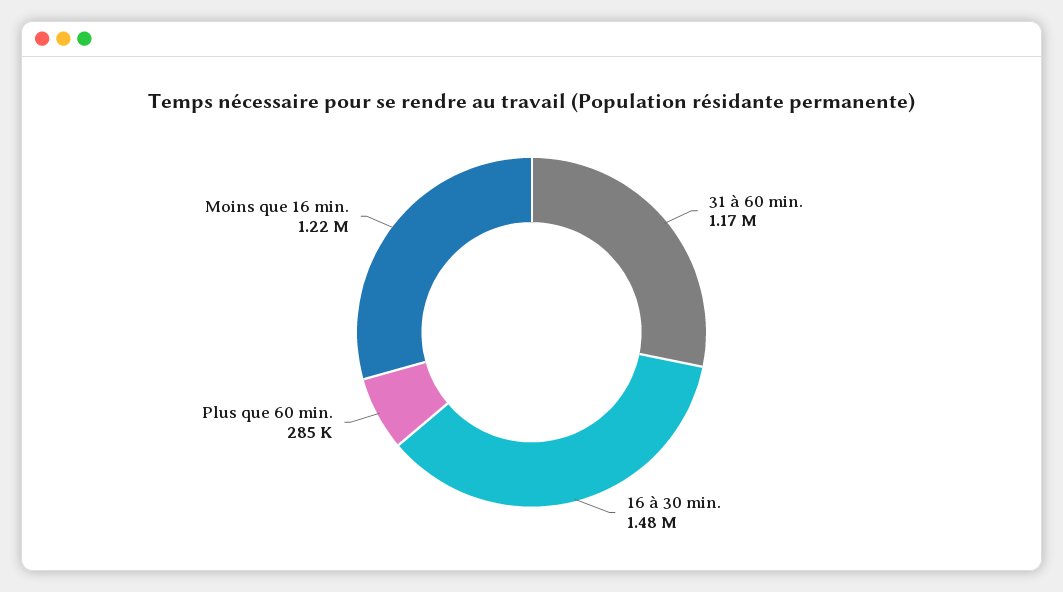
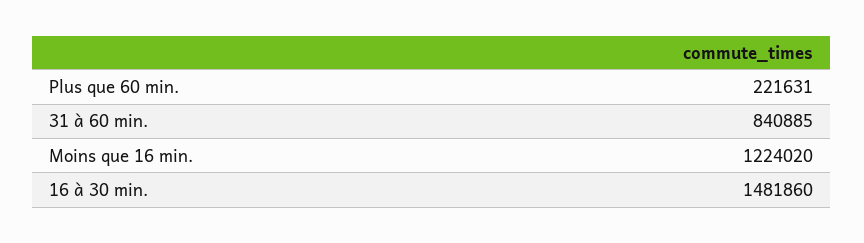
31 à 60 min.: 1170000 -> 840885
Plus que 60 min.: 285000 -> 221631

